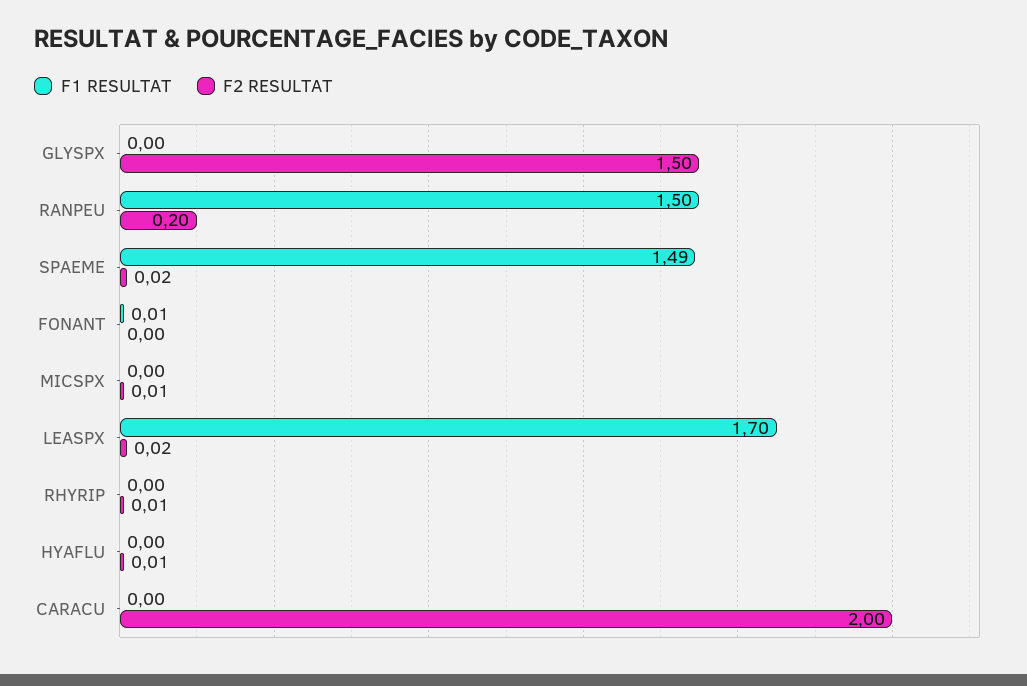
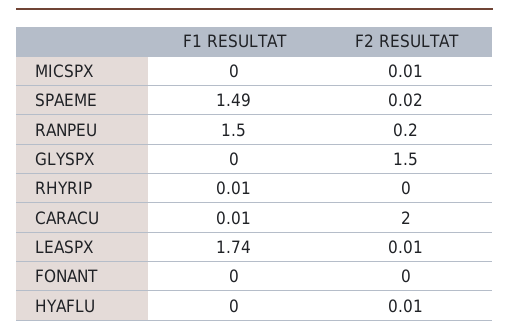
F1 RESULTAT, FONANT: 0.01 -> 0
F1 RESULTAT, LEASPX: 1.7 -> 1.74
F2 RESULTAT, LEASPX: 0.02 -> 0.01
F1 RESULTAT, RHYRIP: 0 -> 0.01
F2 RESULTAT, RHYRIP: 0.01 -> 0
F1 RESULTAT, CARACU: 0 -> 0.01

